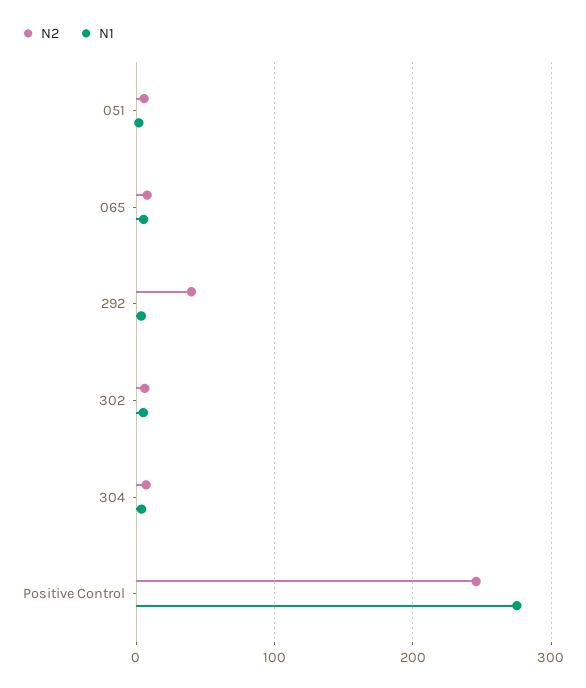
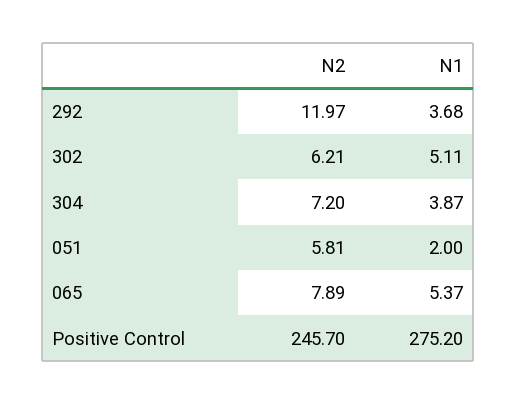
N2, 292: 40 -> 11.97

